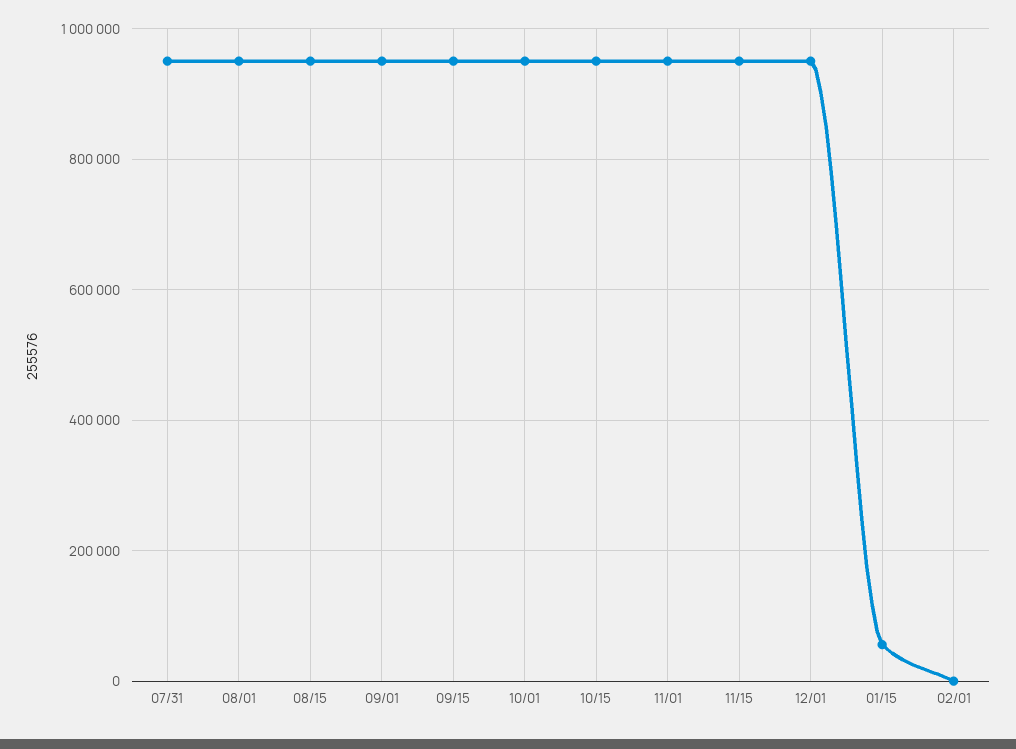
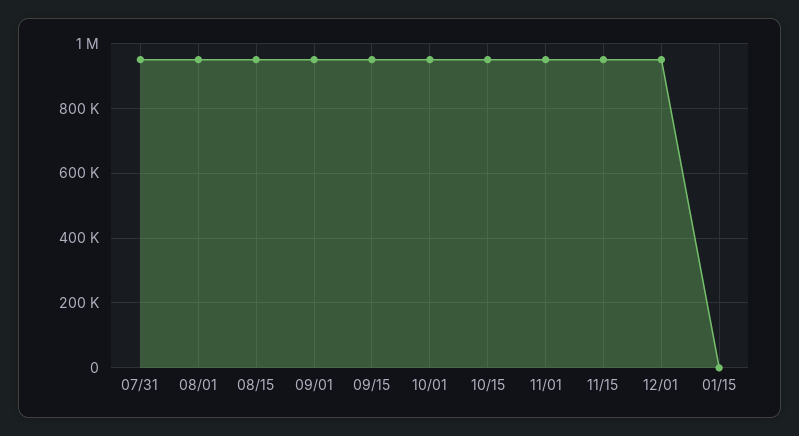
01/15: 60000 -> 0
02/01: 0 -> none

